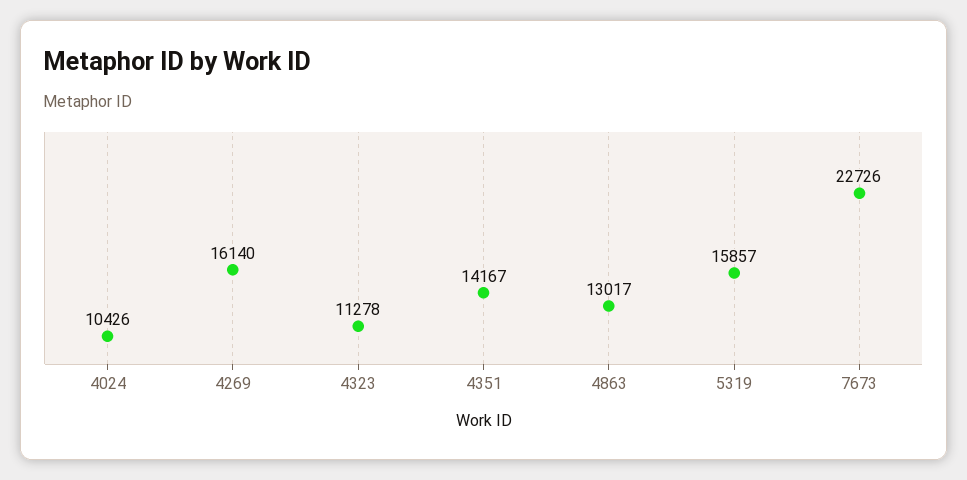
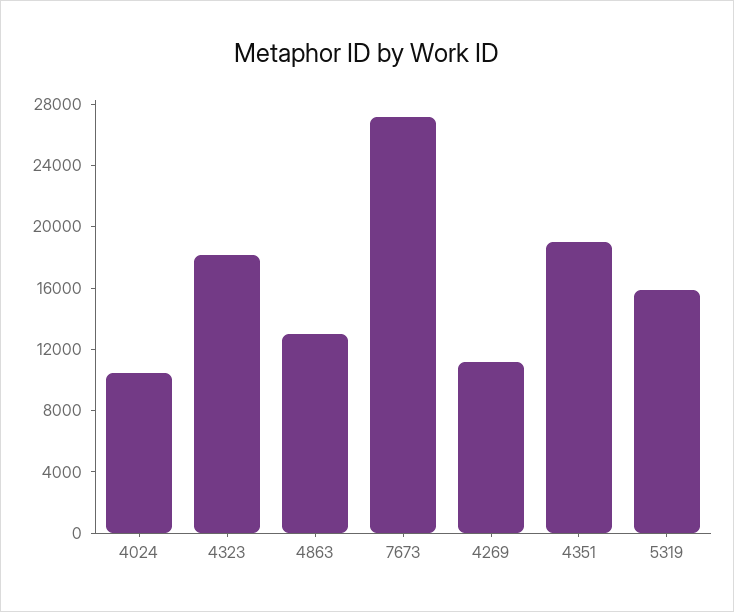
4269: 16140 -> 11000
4323: 11278 -> 18000
4351: 14167 -> 19000
7673: 22726 -> 27000

